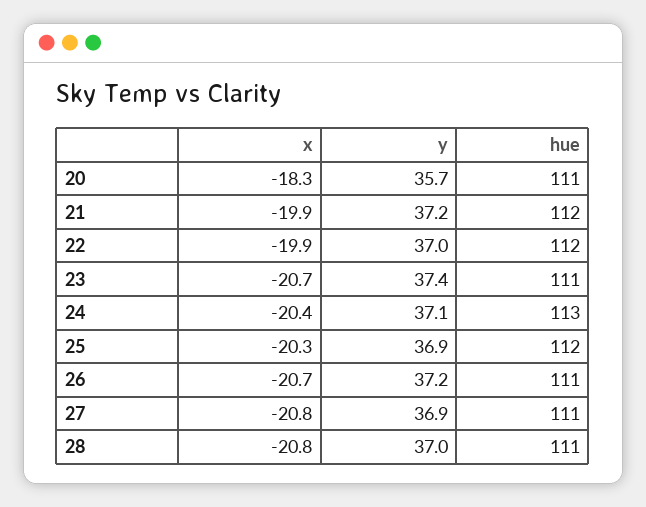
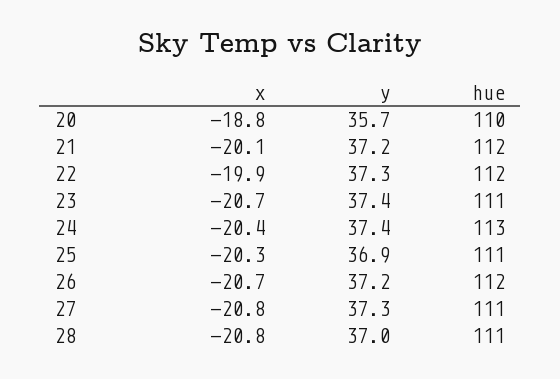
x, 20: -18.3 -> -18.8
hue, 20: 111 -> 110
x, 21: -19.9 -> -20.1
y, 22: 37 -> 37.3
y, 24: 37.1 -> 37.4
hue, 25: 112 -> 111
hue, 26: 111 -> 112
y, 27: 36.9 -> 37.3

